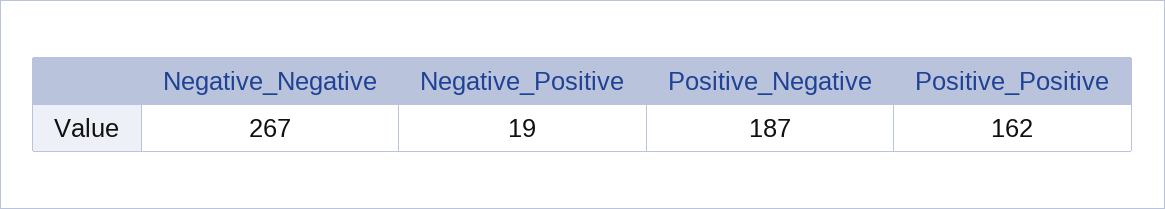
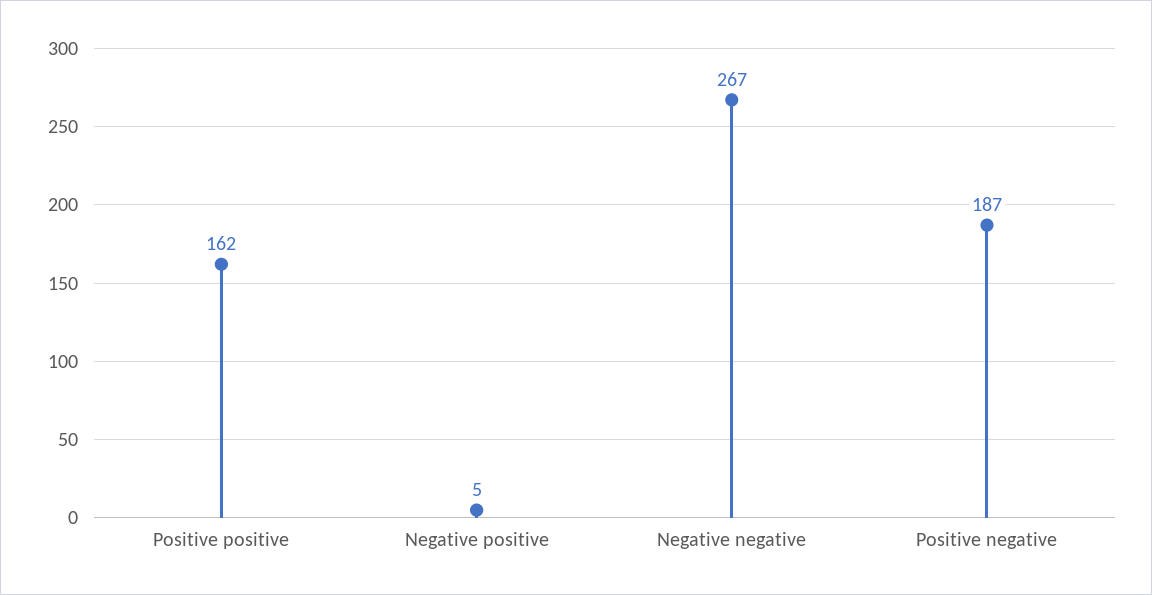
Negative_Positive: 19 -> 5

